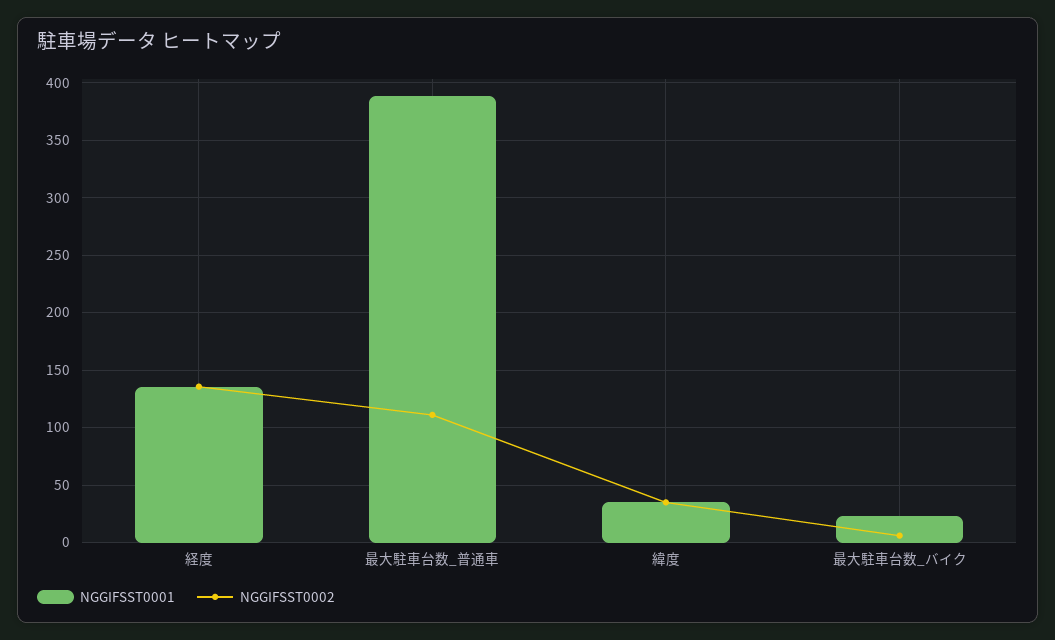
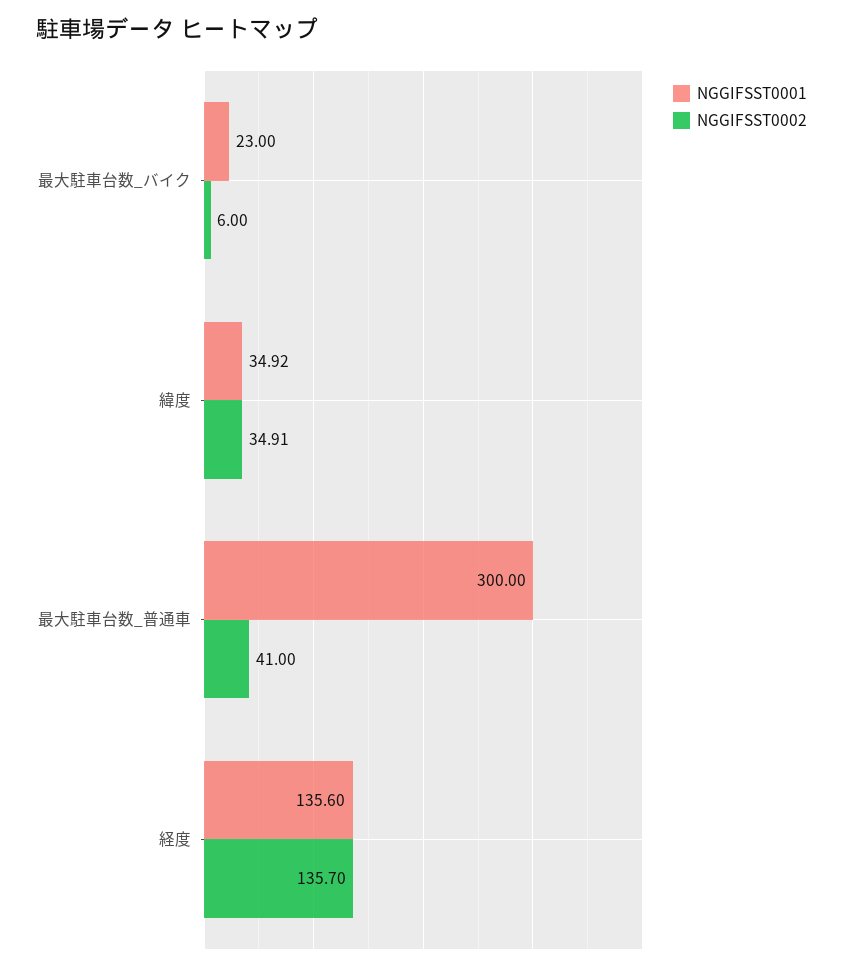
NGGIFSST0001, 最大駐車台数_普通車: 390 -> 300
NGGIFSST0002, 最大駐車台数_普通車: 110 -> 41

